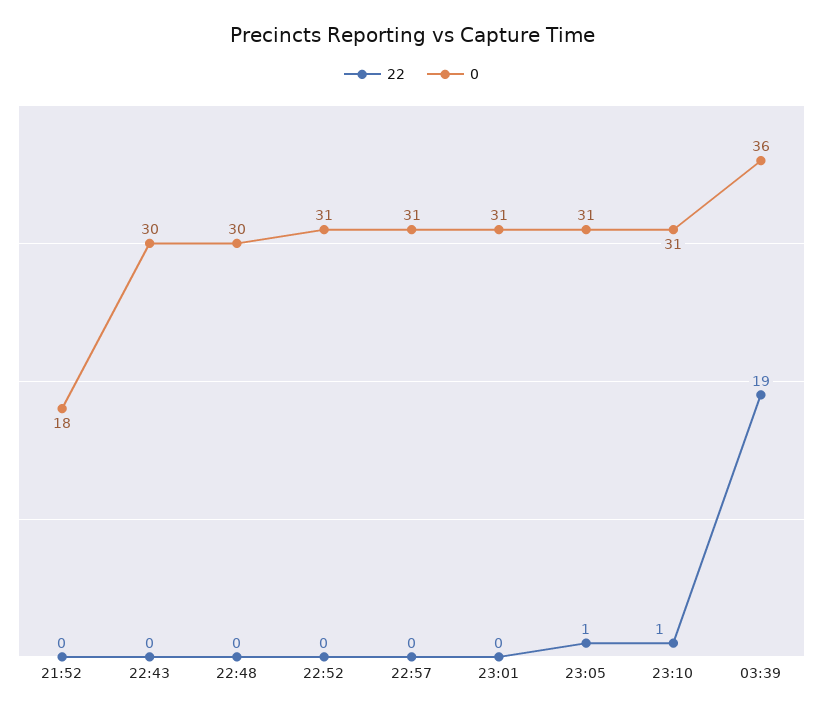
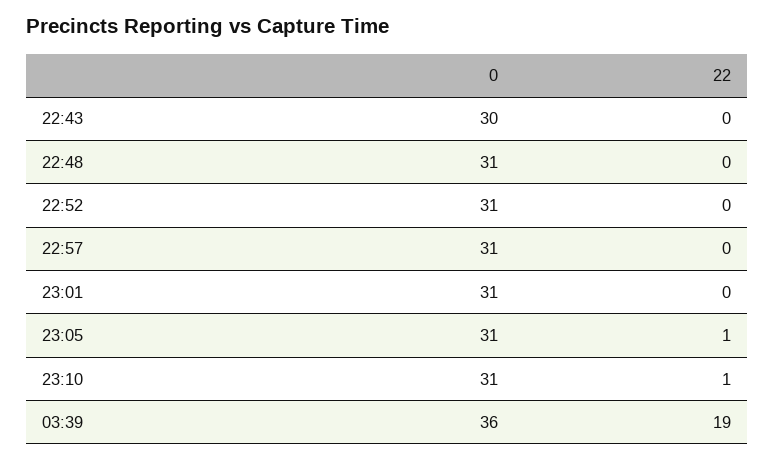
22, 21:52: 0 -> none
0, 21:52: 18 -> none
0, 22:48: 30 -> 31

